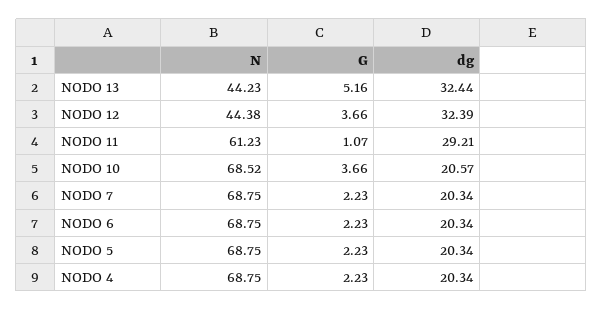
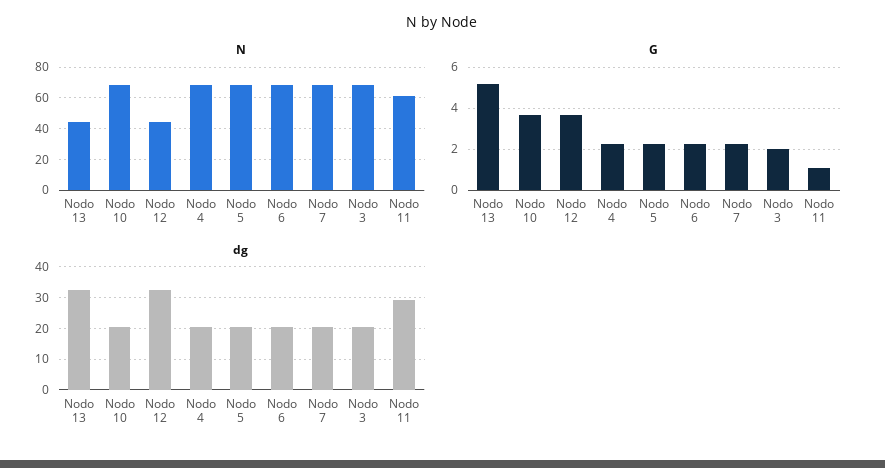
N, Nodo 3: none -> 70
G, Nodo 3: none -> 2
dg, Nodo 3: none -> 20

